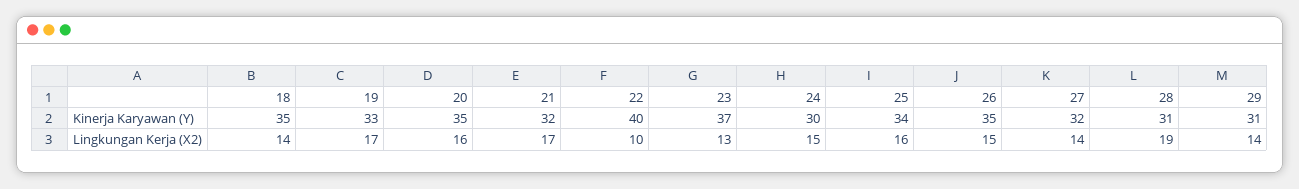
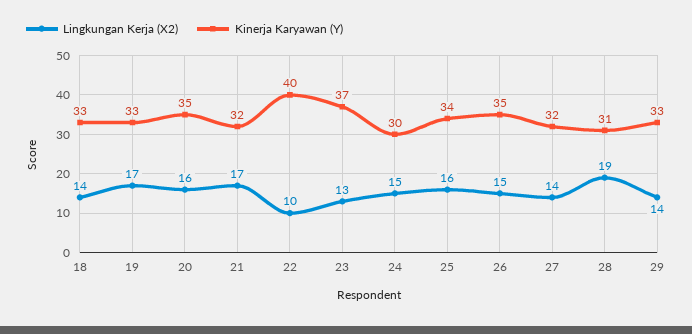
Kinerja Karyawan (Y), 18: 35 -> 33
Kinerja Karyawan (Y), 29: 31 -> 33

